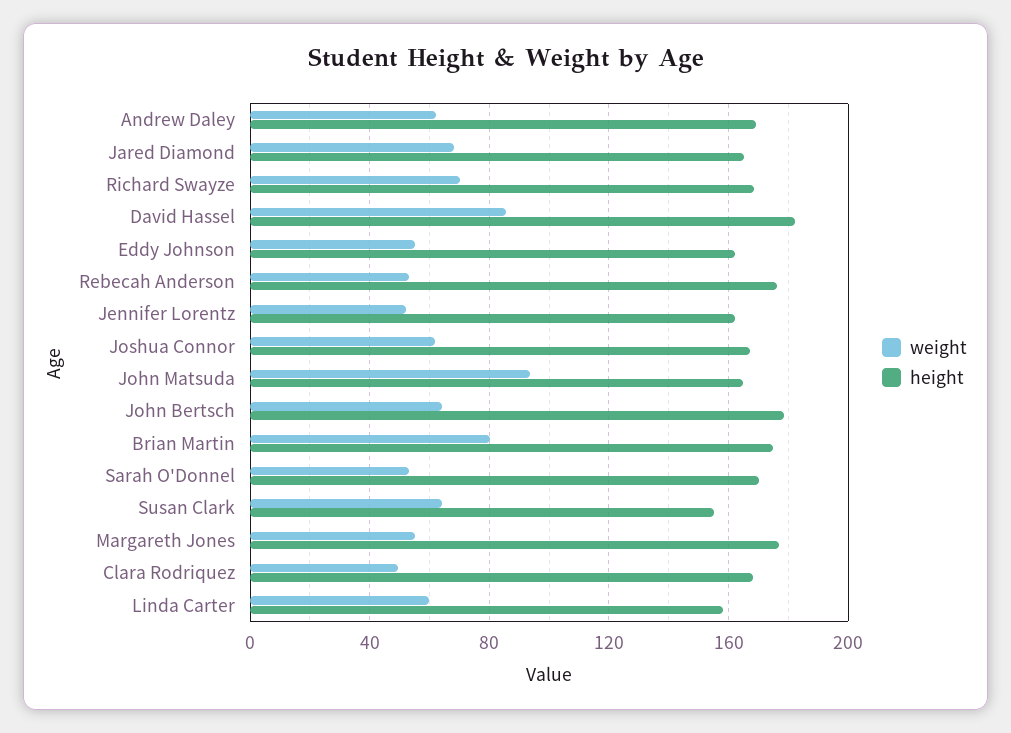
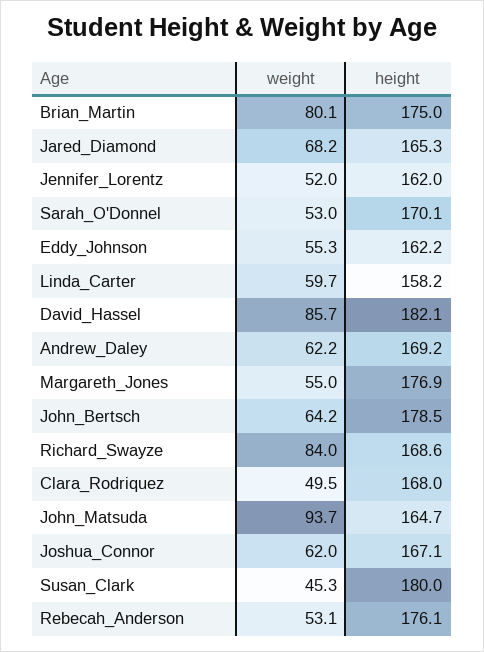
weight, Richard Swayze: 70 -> 84
weight, Susan Clark: 65 -> 45.3
height, Susan Clark: 155 -> 180

